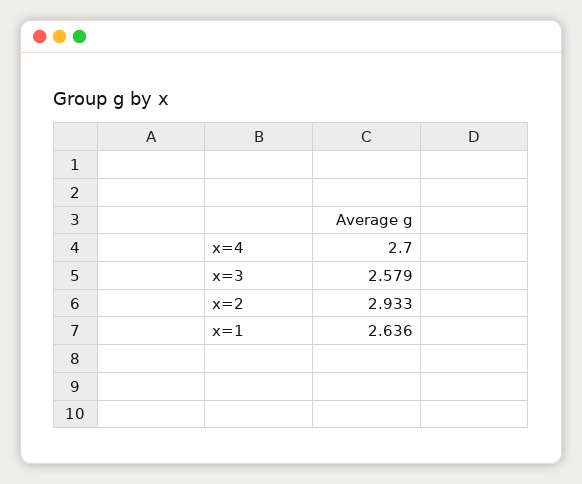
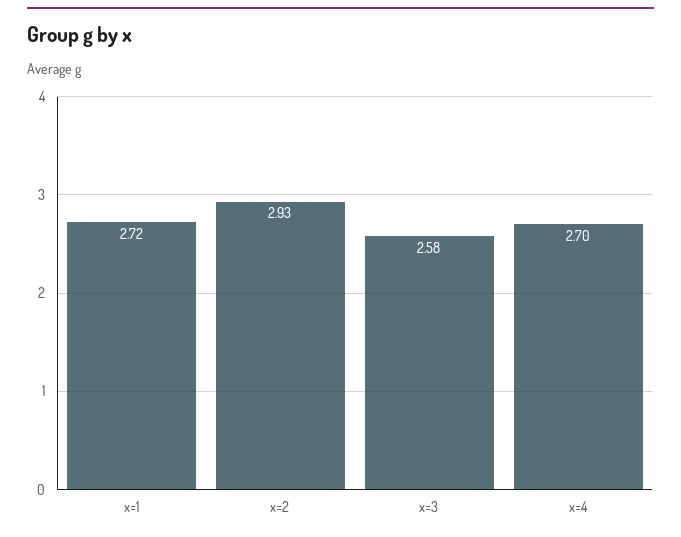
x=1: 2.636 -> 2.72

